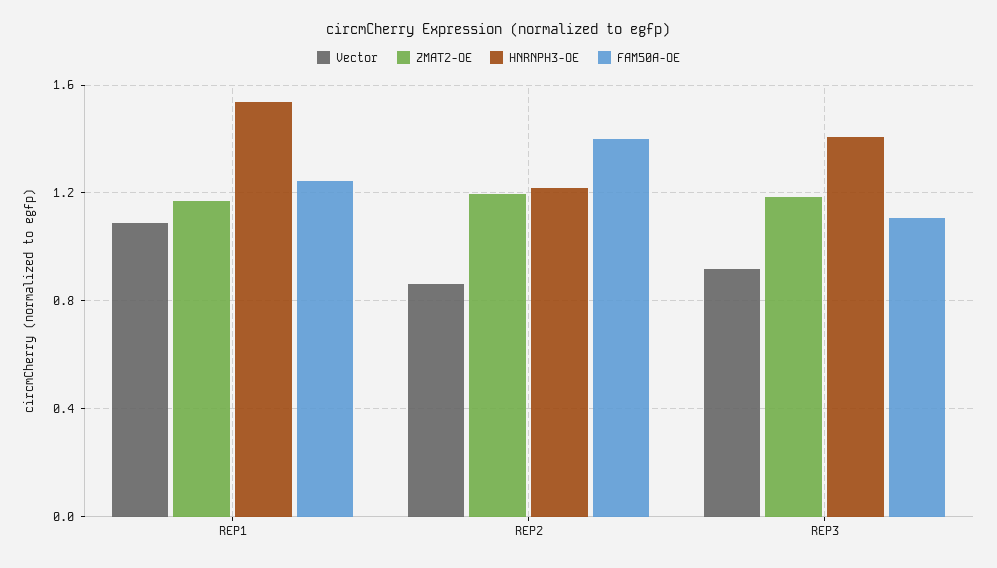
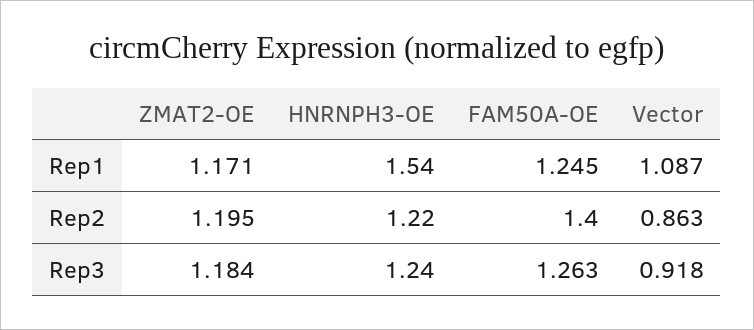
HNRNPH3-OE, REP3: 1.4 -> 1.24
FAM50A-OE, REP3: 1.1 -> 1.263

